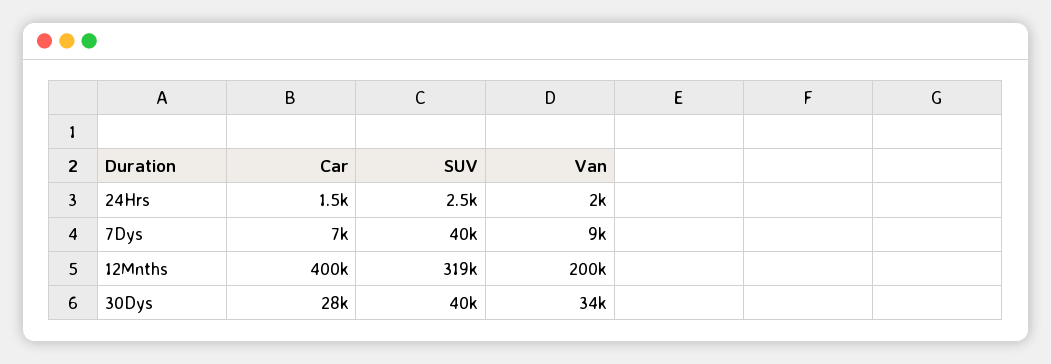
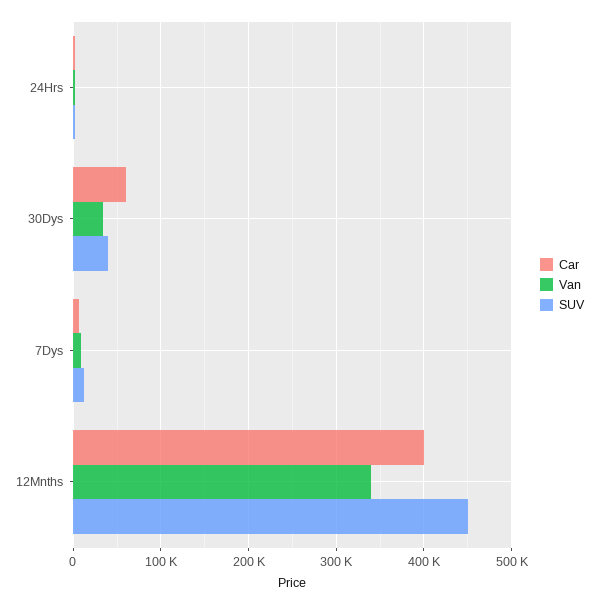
SUV, 7Dys: 40000 -> 10000
SUV, 12Mnths: 319000 -> 450000
Van, 12Mnths: 200000 -> 340000
Car, 30Dys: 28000 -> 60000

